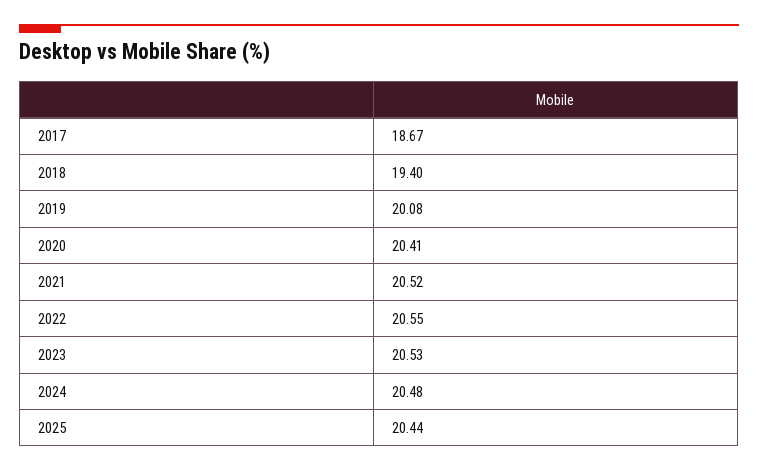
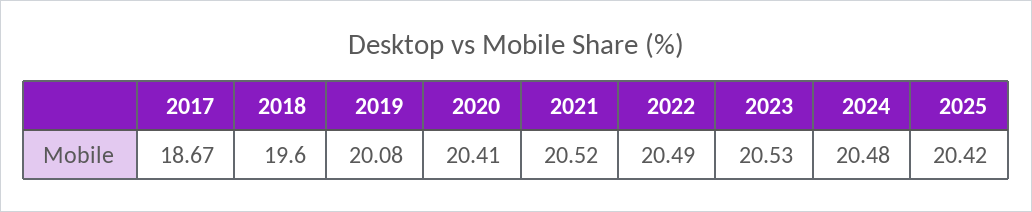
2018: 19.4 -> 19.6
2022: 20.55 -> 20.49
2025: 20.44 -> 20.42

